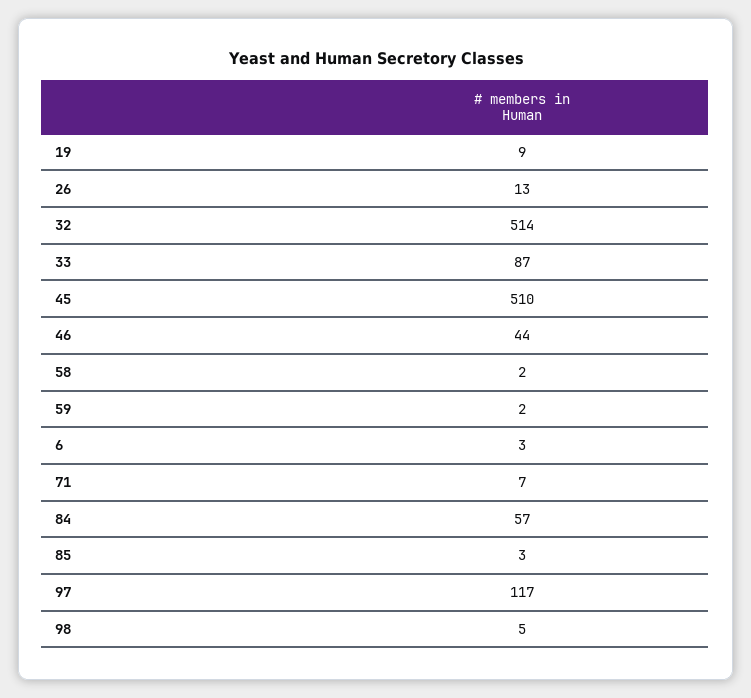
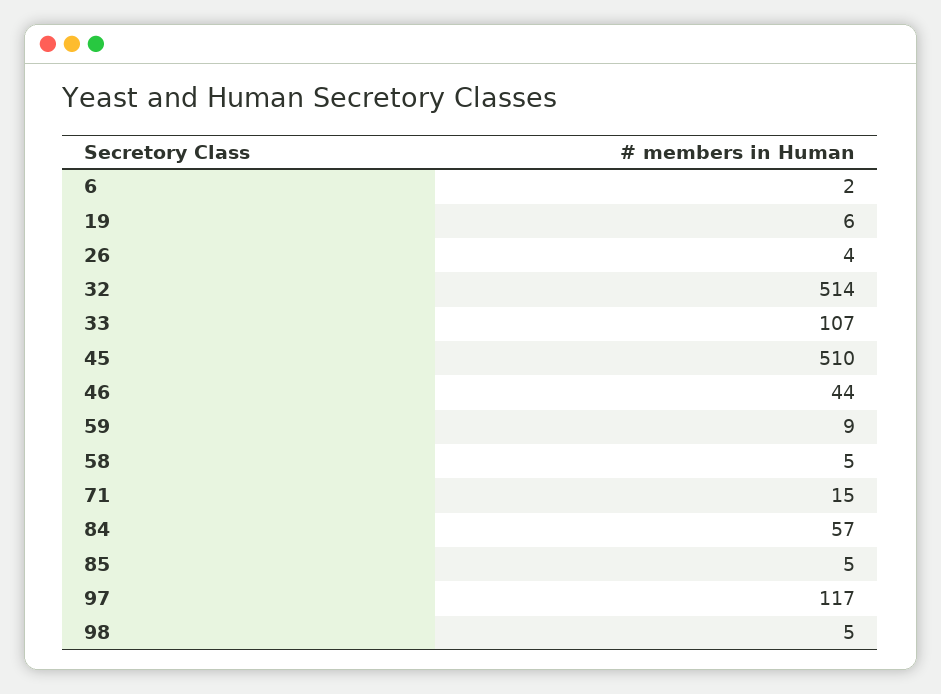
19: 9 -> 6
26: 13 -> 4
33: 87 -> 107
58: 2 -> 5
59: 2 -> 9
6: 3 -> 2
71: 7 -> 15
85: 3 -> 5

